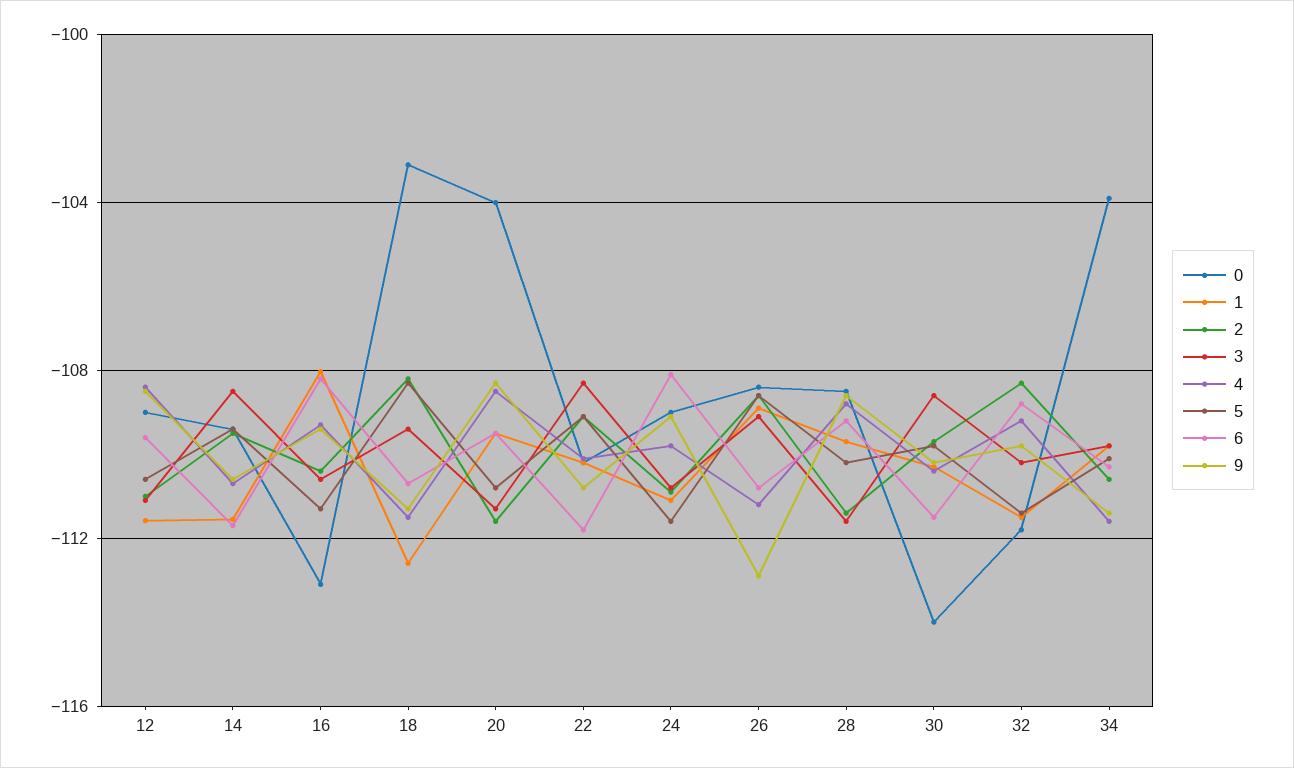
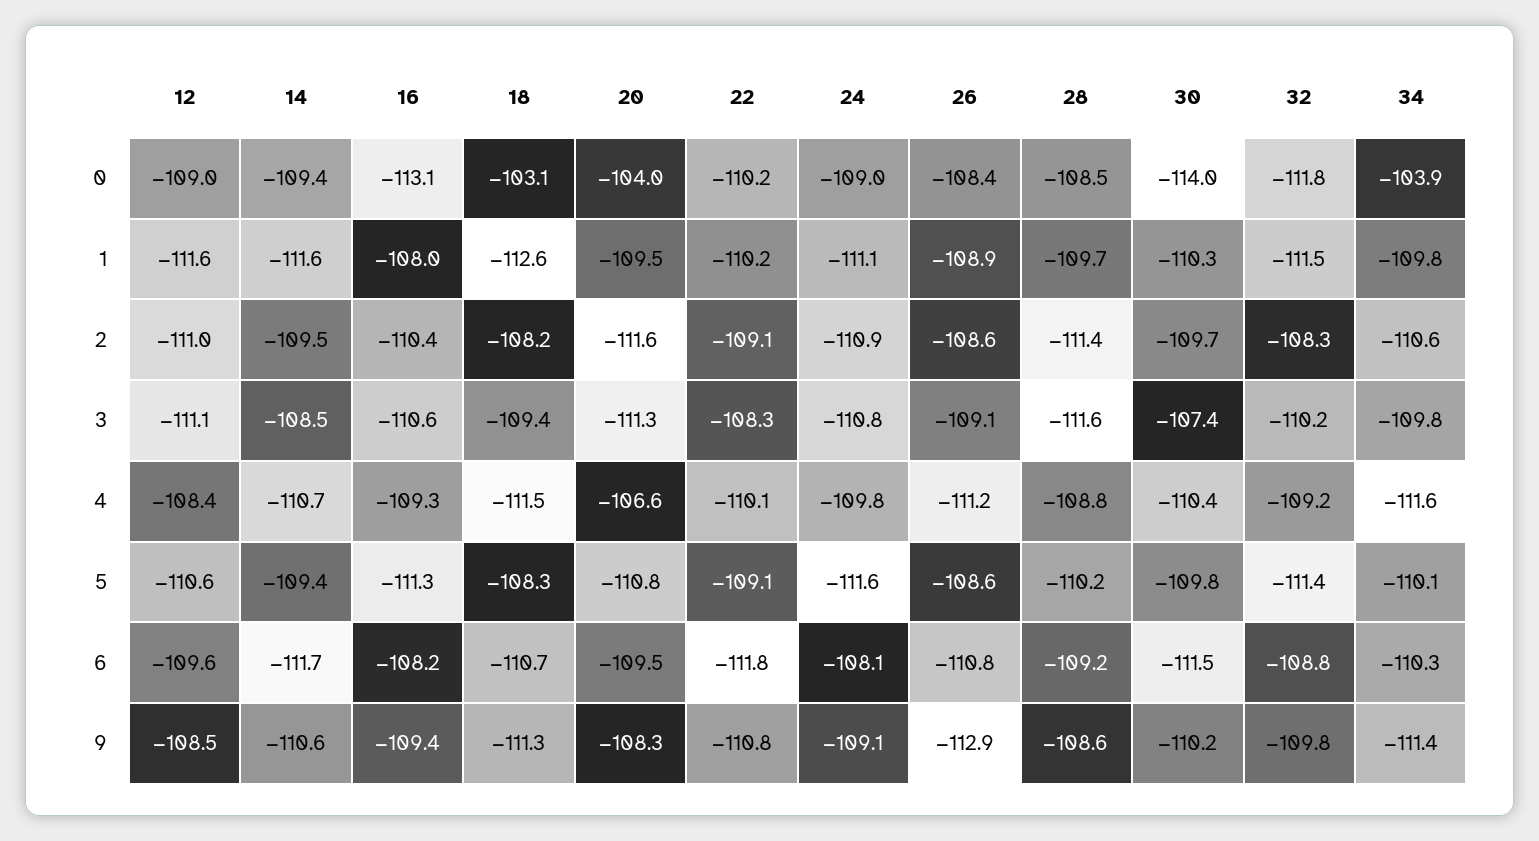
4, 20: -108.5 -> -106.6
3, 30: -108.5 -> -107.4

